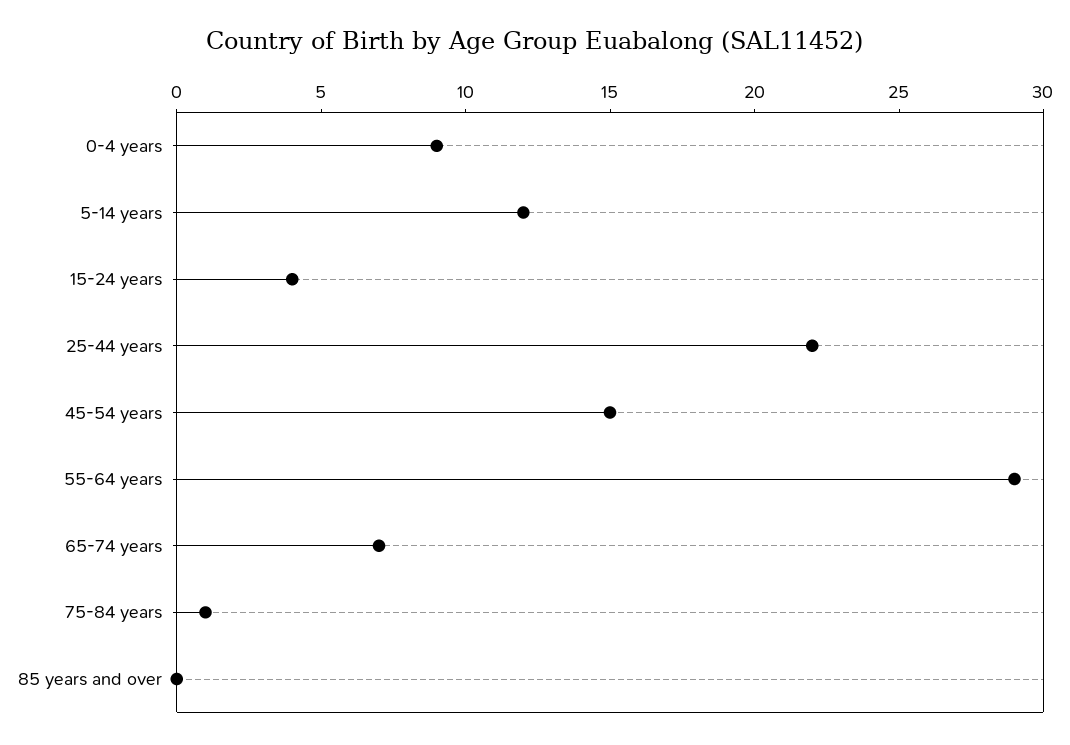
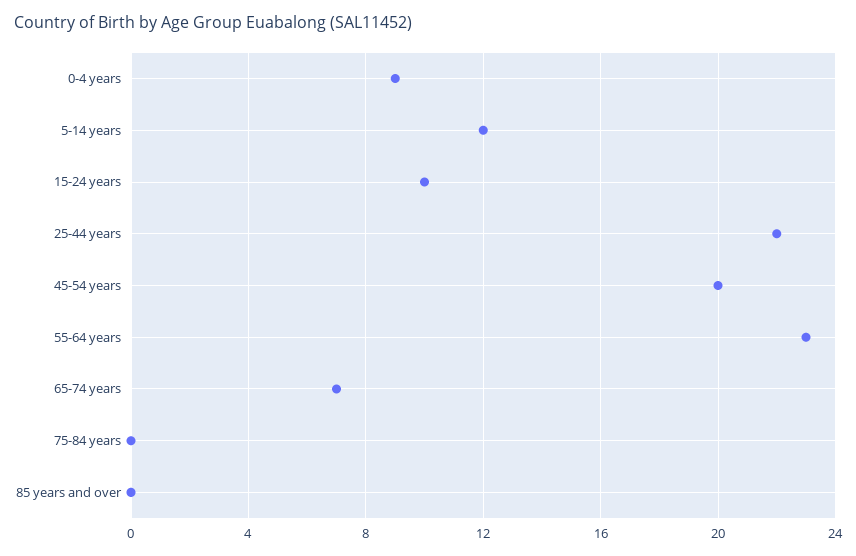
15-24 years: 4 -> 10
45-54 years: 15 -> 20
55-64 years: 29 -> 23
75-84 years: 1 -> 0

